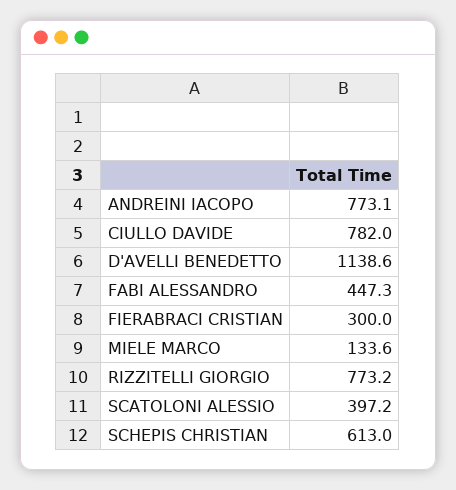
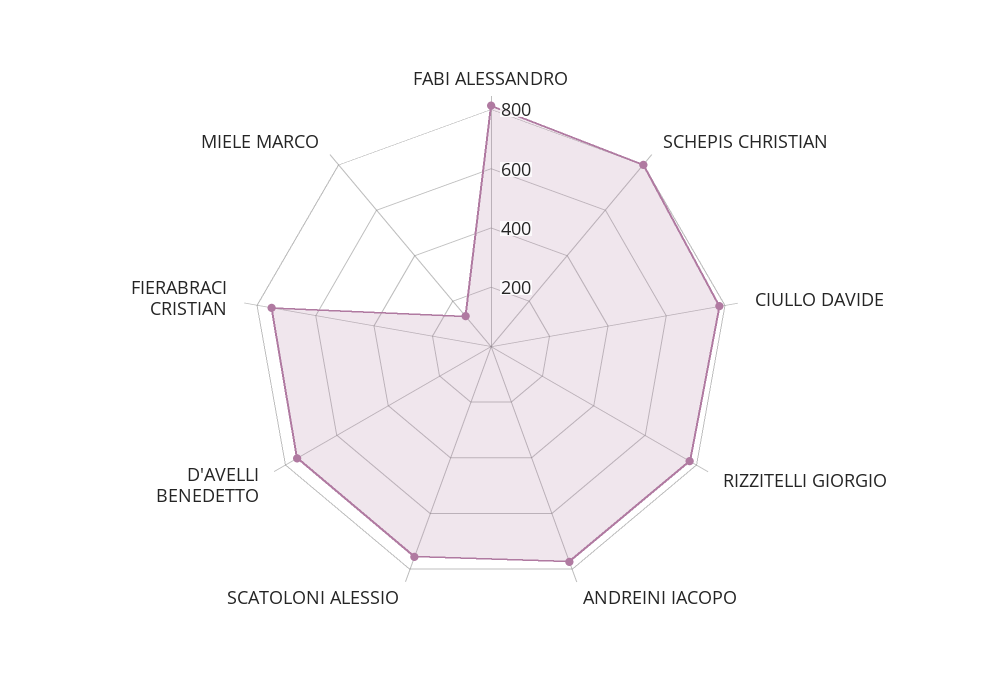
D'AVELLI BENEDETTO: 1138.6 -> 750
FABI ALESSANDRO: 447.3 -> 800
FIERABRACI CRISTIAN: 300 -> 750
SCATOLONI ALESSIO: 397.2 -> 750
SCHEPIS CHRISTIAN: 613 -> 800

